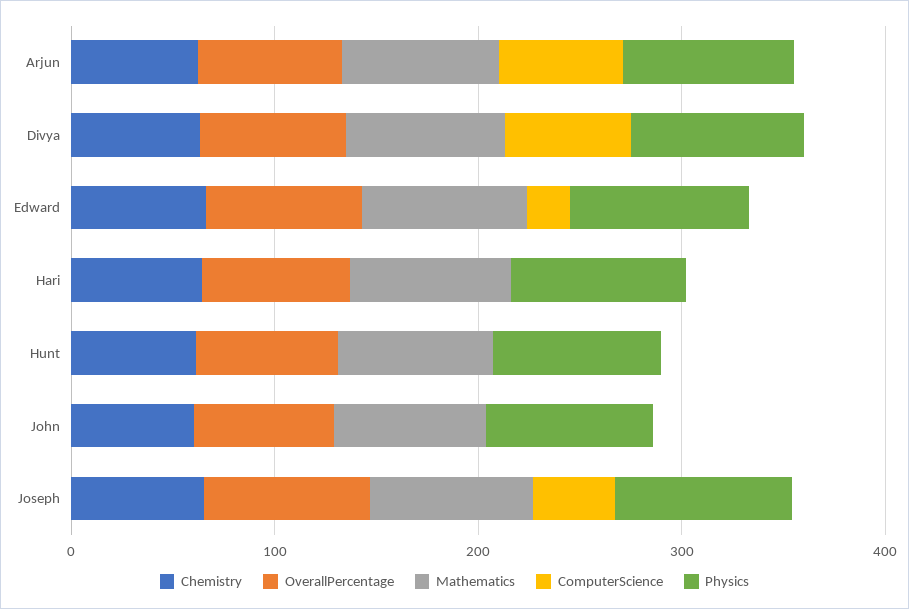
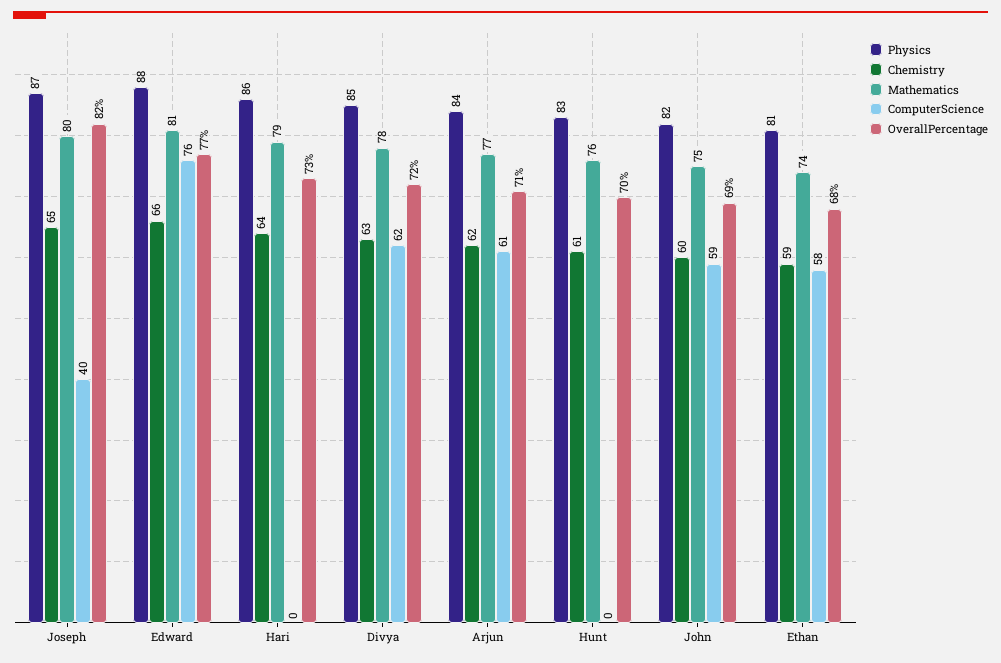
ComputerScience, Edward: 20 -> 76
ComputerScience, John: 0 -> 59
Physics, Ethan: none -> 81
Chemistry, Ethan: none -> 59
Mathematics, Ethan: none -> 74
ComputerScience, Ethan: none -> 58
OverallPercentage, Ethan: none -> 68

